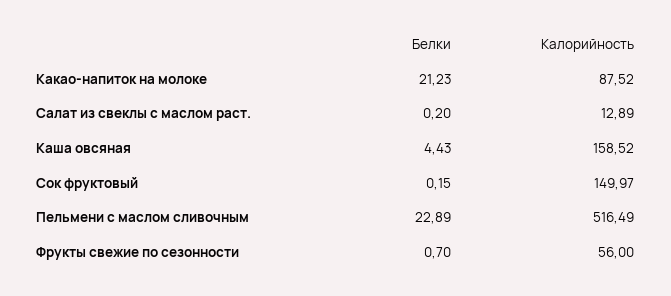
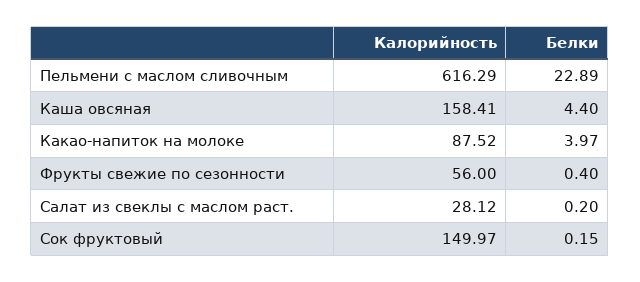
Белки, Какао-напиток на молоке: 21.23 -> 3.97
Калорийность, Салат из свеклы с маслом раст.: 12.89 -> 28.12
Белки, Каша овсяная: 4.43 -> 4.4
Калорийность, Каша овсяная: 158.52 -> 158.41
Калорийность, Пельмени с маслом сливочным: 516.49 -> 616.29
Белки, Фрукты свежие по сезонности: 0.7 -> 0.4

